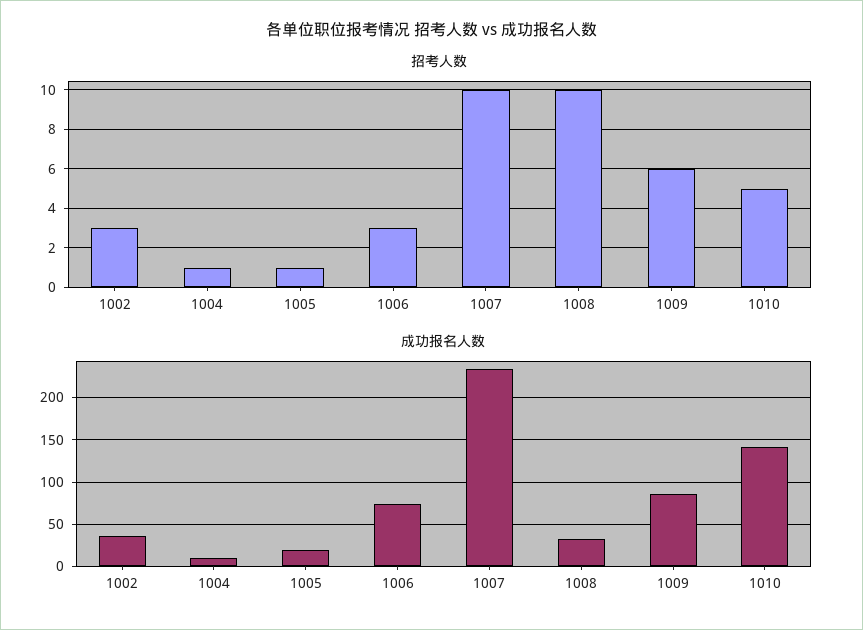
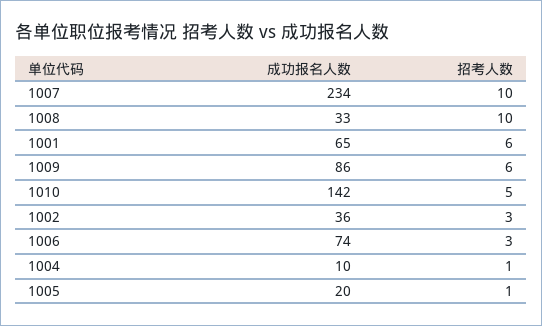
成功报名人数, 1001: none -> 65
招考人数, 1001: none -> 6

